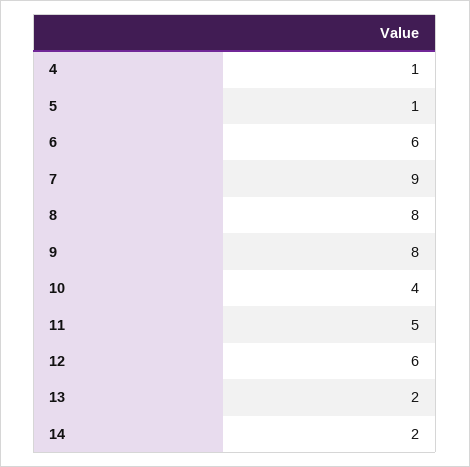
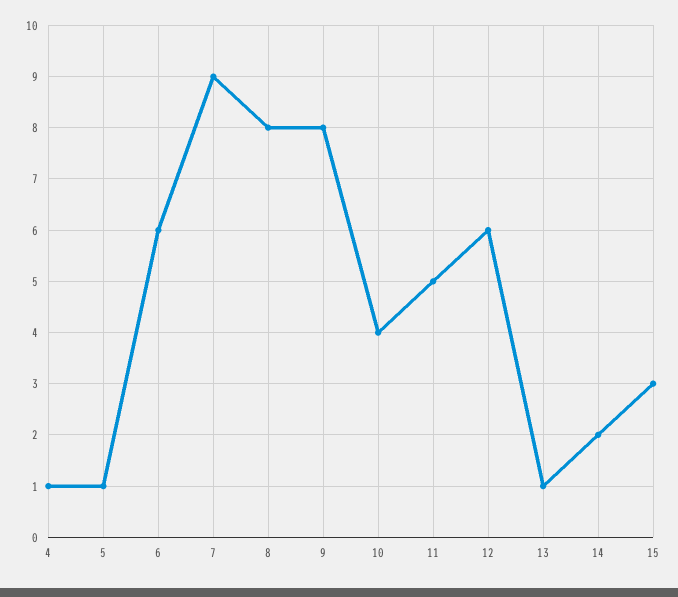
13: 2 -> 1
15: none -> 3

